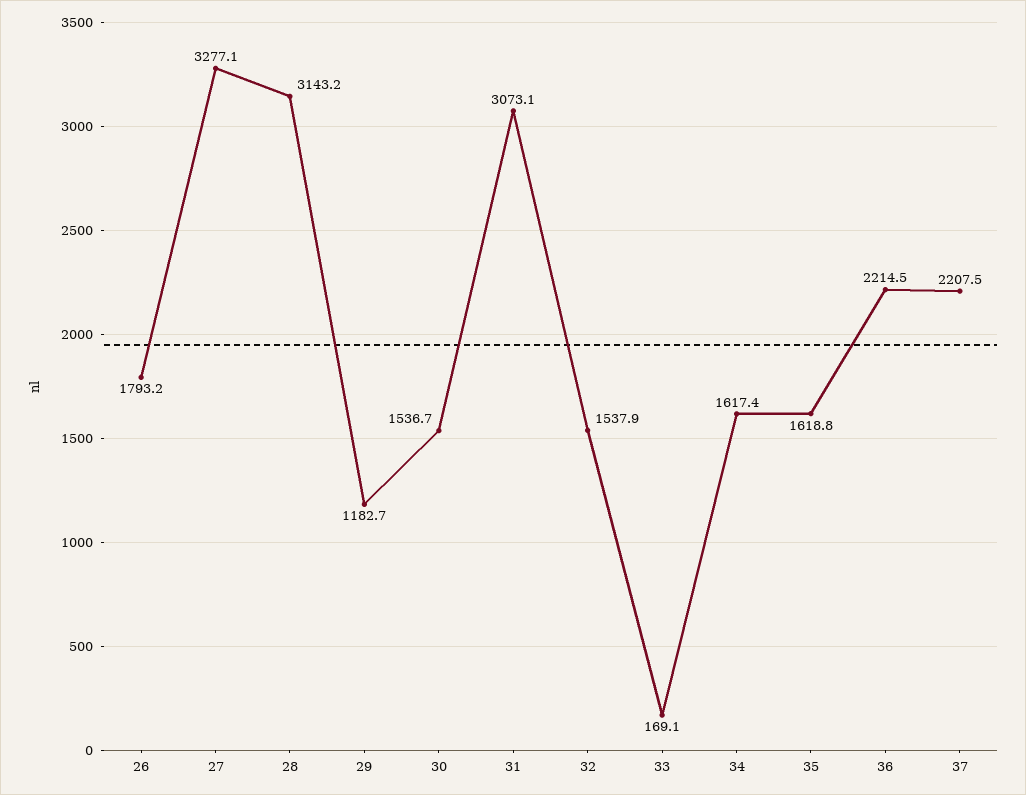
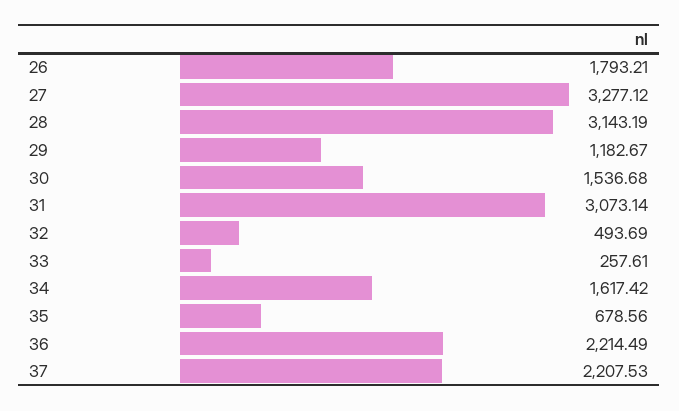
32: 1537.9 -> 493.69
33: 169.1 -> 257.61
35: 1618.8 -> 678.56

